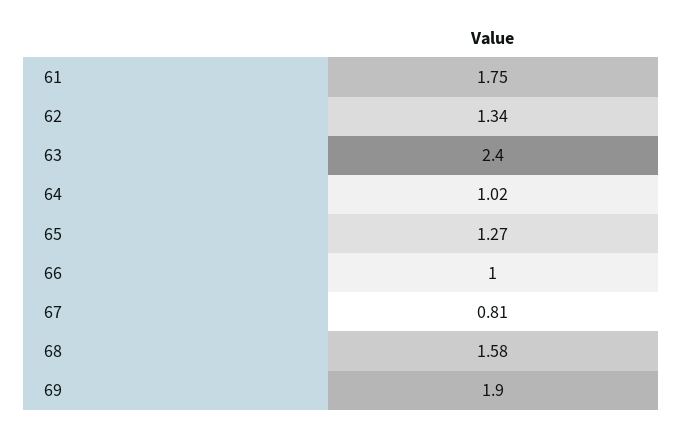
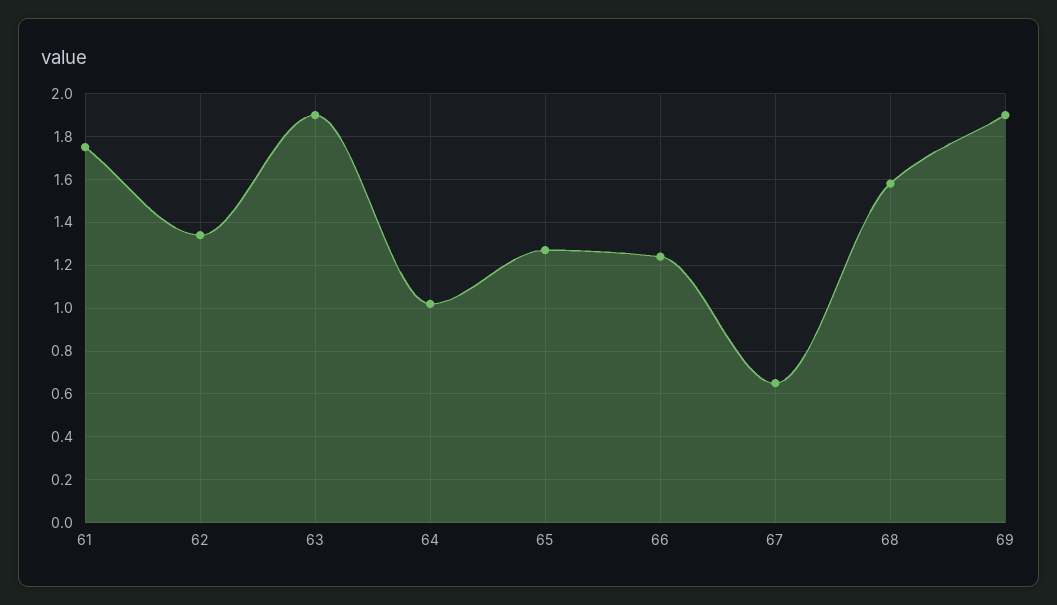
63: 2.4 -> 1.9
66: 1 -> 1.25
67: 0.81 -> 0.65

